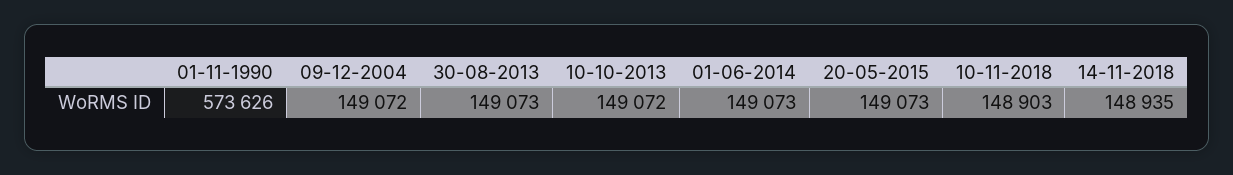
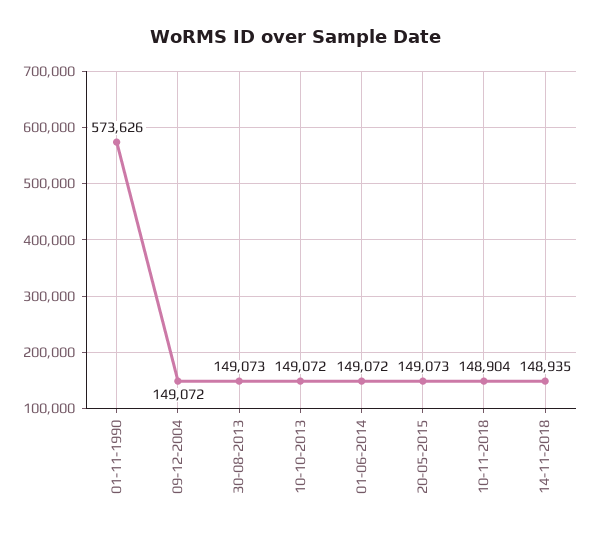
01-06-2014: 149073 -> 149072
10-11-2018: 148903 -> 148904

